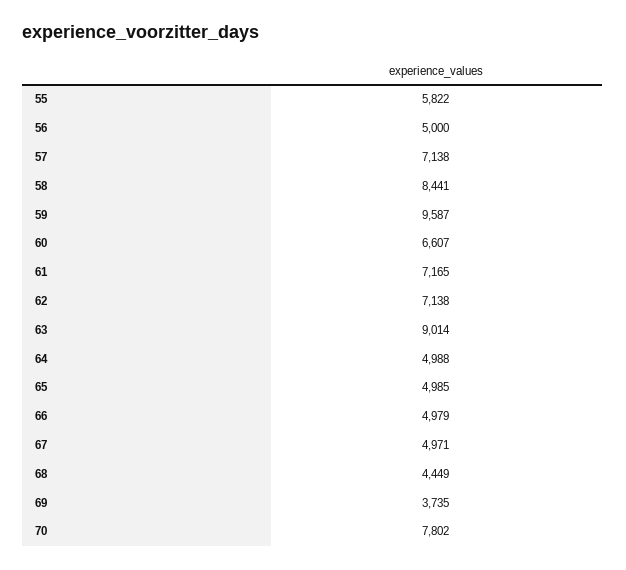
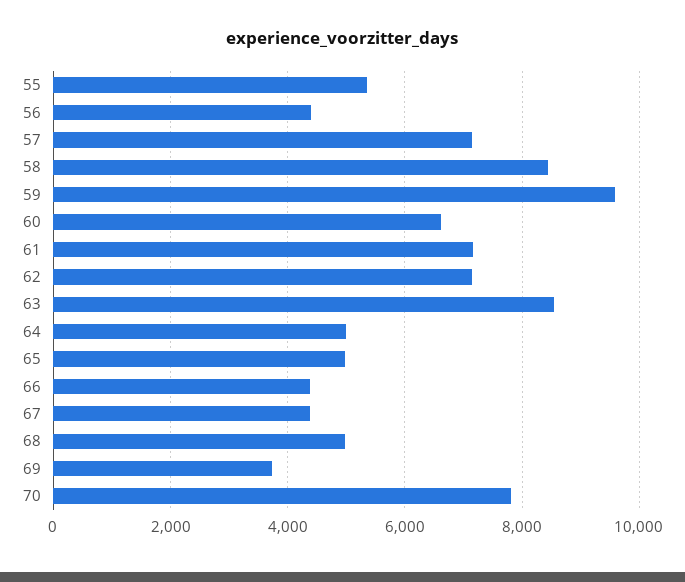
55: 5822 -> 5400
56: 5000 -> 4400
63: 9014 -> 8600
66: 4979 -> 4400
67: 4971 -> 4400
68: 4449 -> 5000

